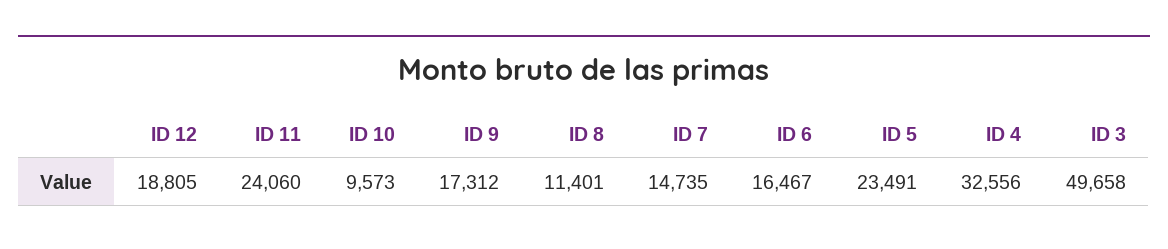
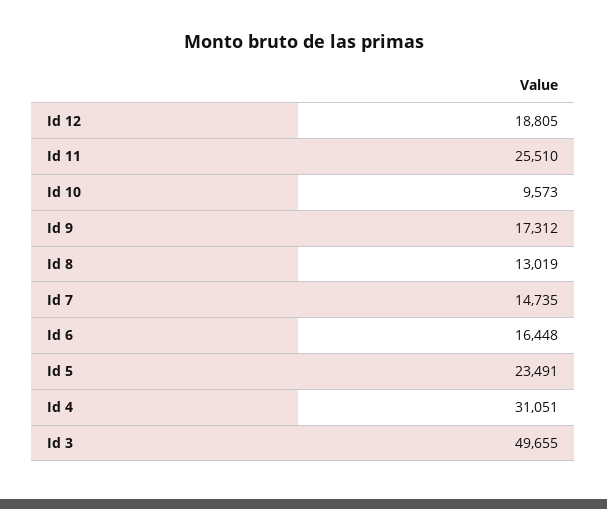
ID 11: 24060 -> 25510
ID 8: 11401 -> 13019
ID 6: 16467 -> 16448
ID 4: 32556 -> 31051
ID 3: 49658 -> 49655

